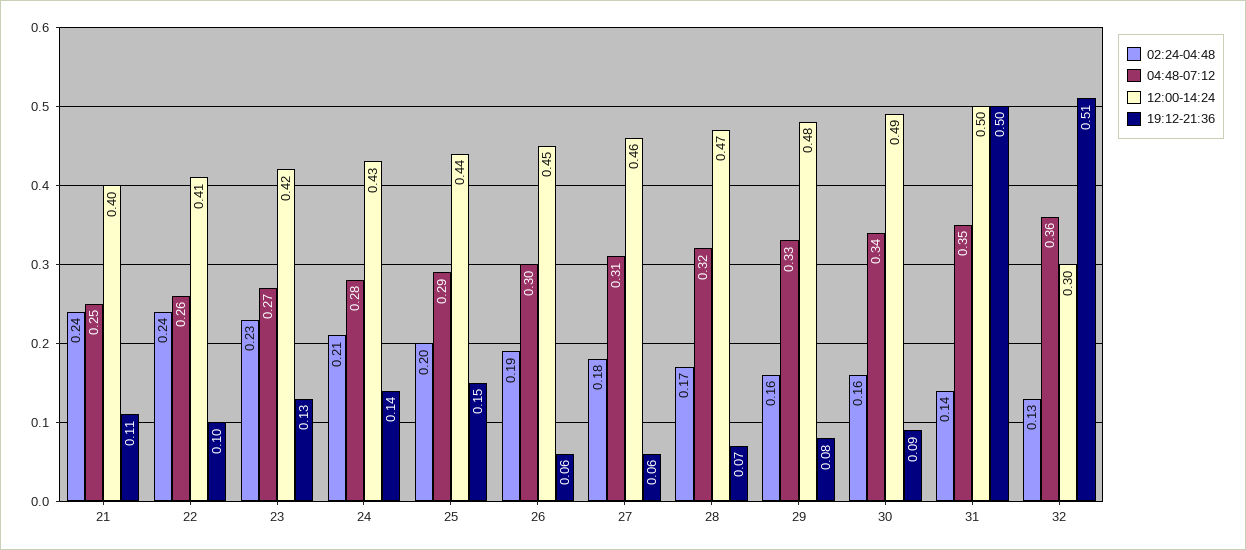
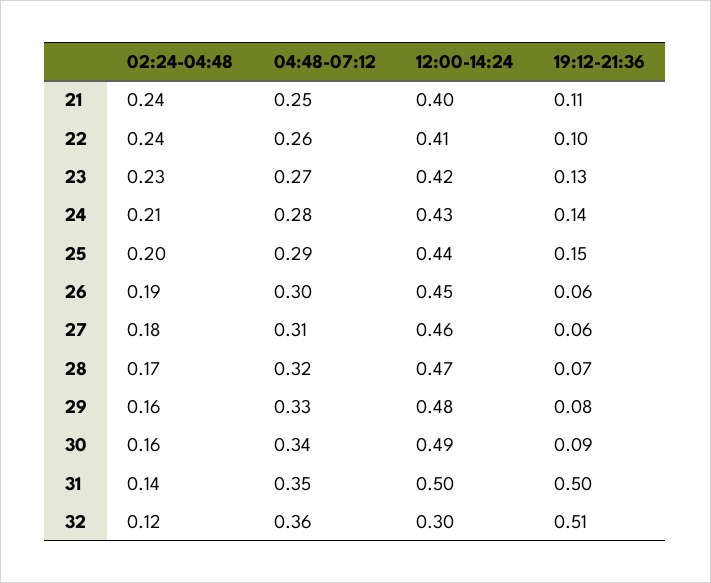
02:24-04:48, 32: 0.13 -> 0.12

